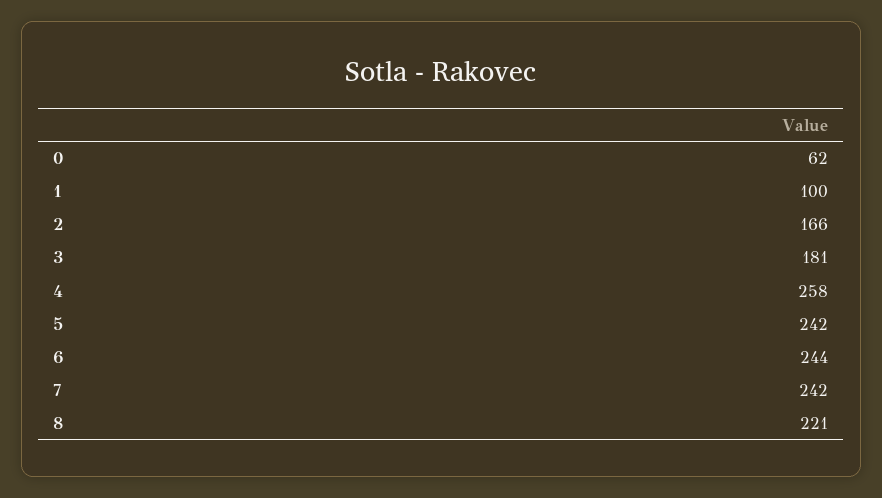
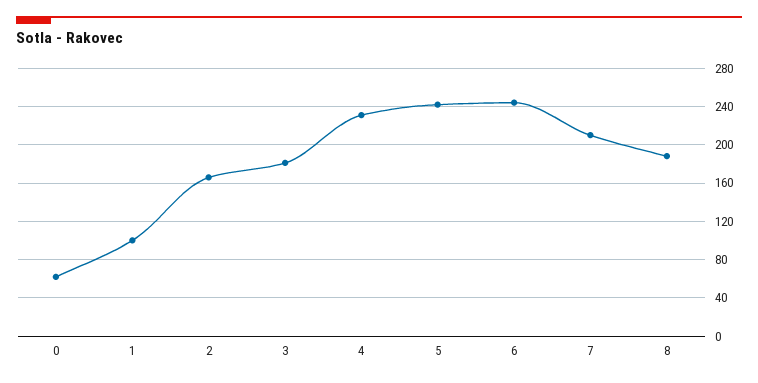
4: 258 -> 230
7: 242 -> 210
8: 221 -> 190

